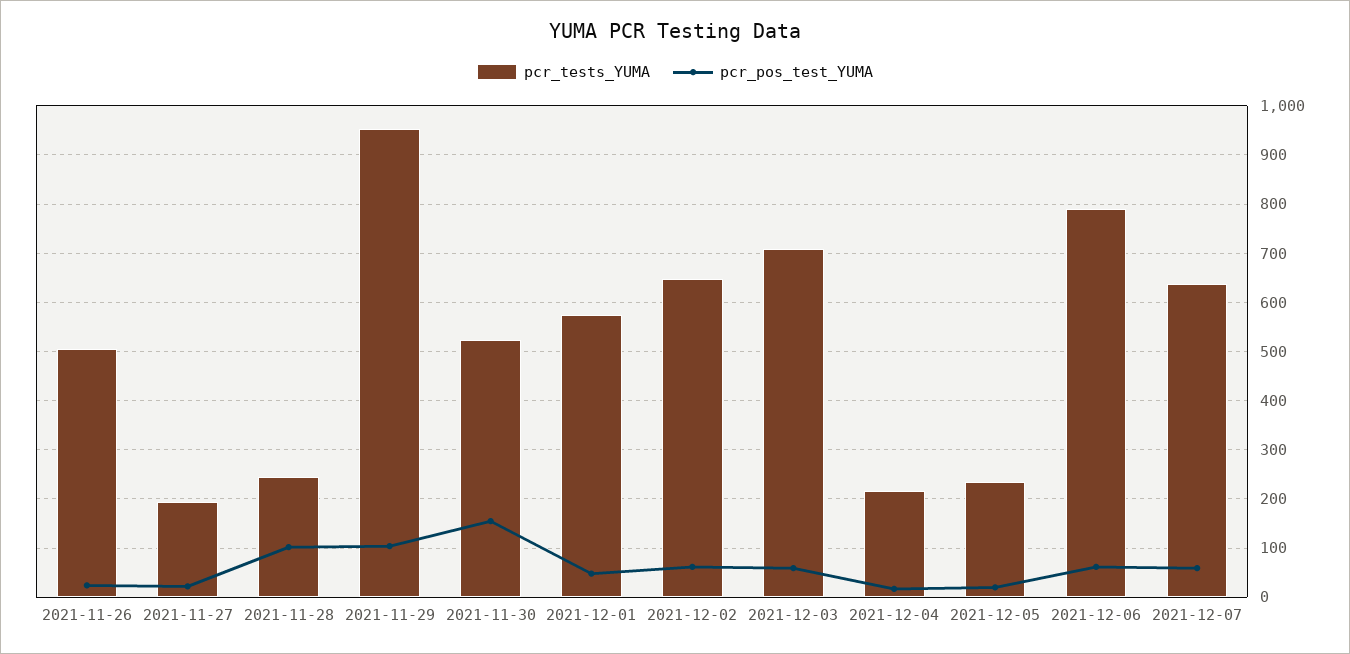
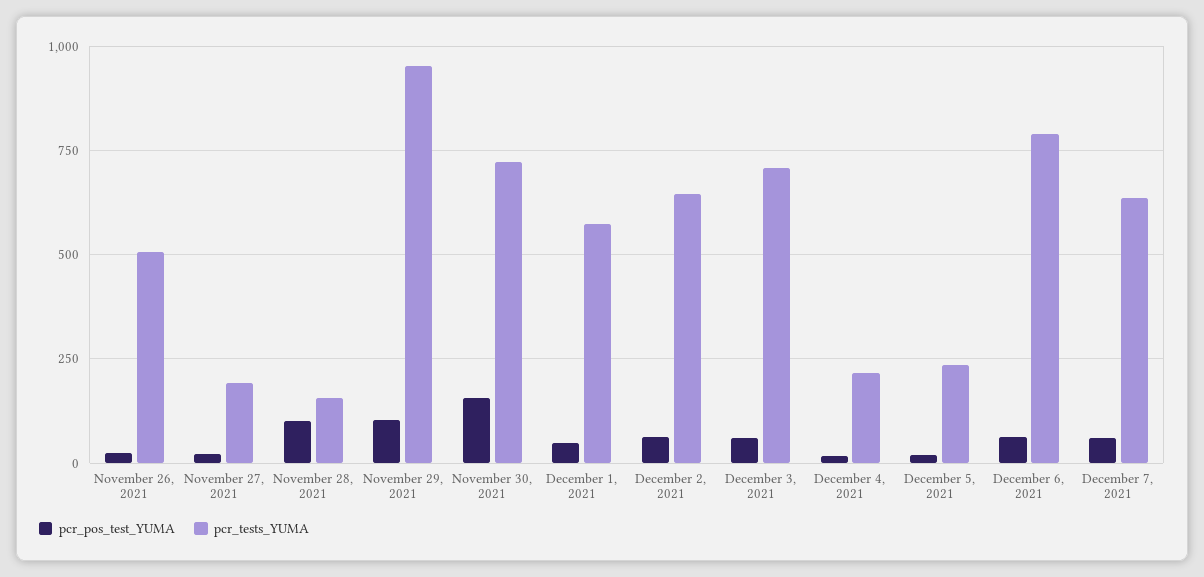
pcr_tests_YUMA, 2021-11-28: 240 -> 150
pcr_tests_YUMA, 2021-11-30: 520 -> 725

